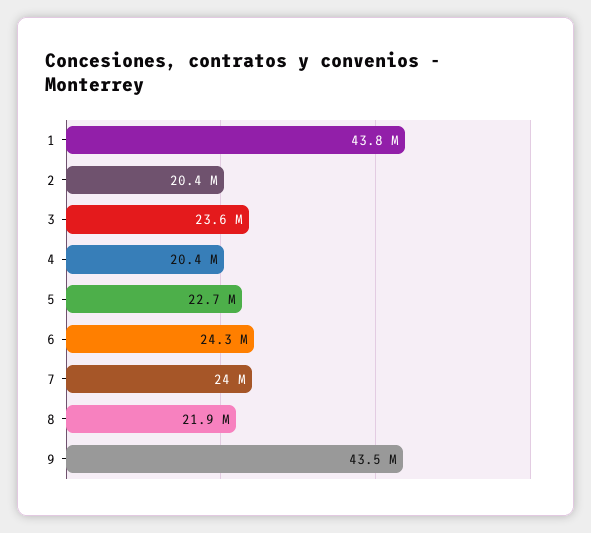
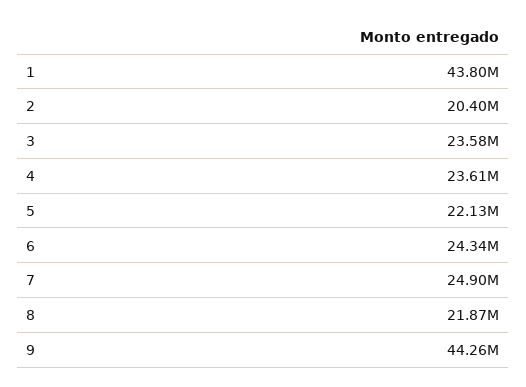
4: 20400000 -> 23610000
5: 22700000 -> 22130000
7: 24000000 -> 24900000
9: 43500000 -> 44260000

